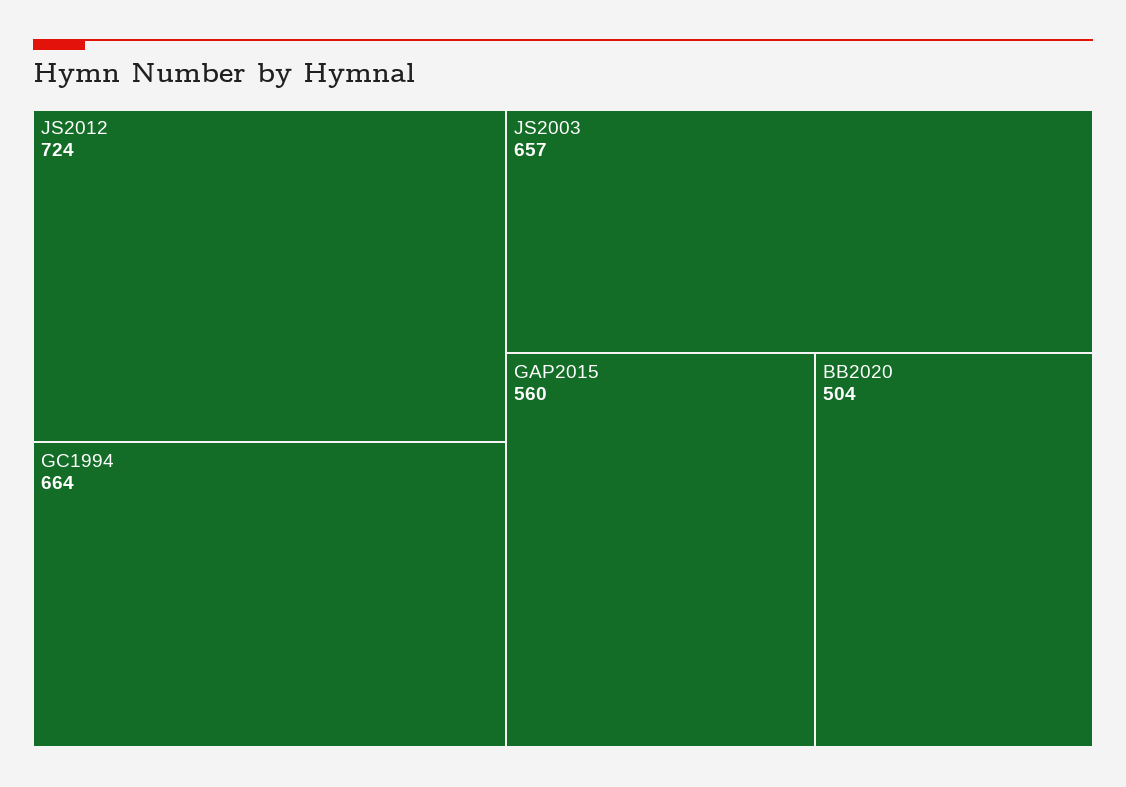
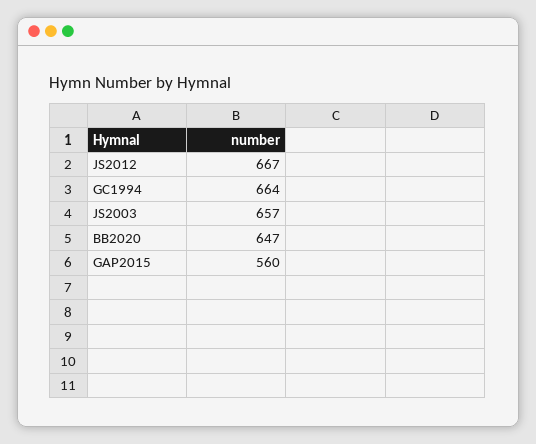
JS2012: 724 -> 667
BB2020: 504 -> 647

